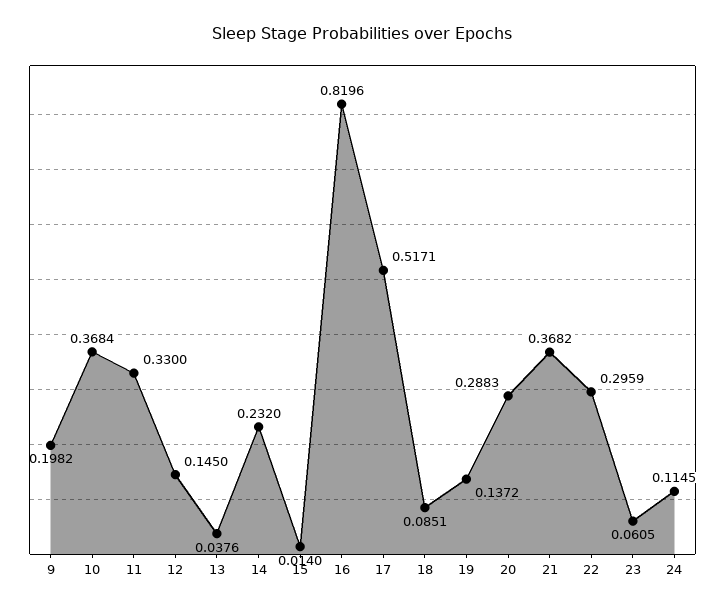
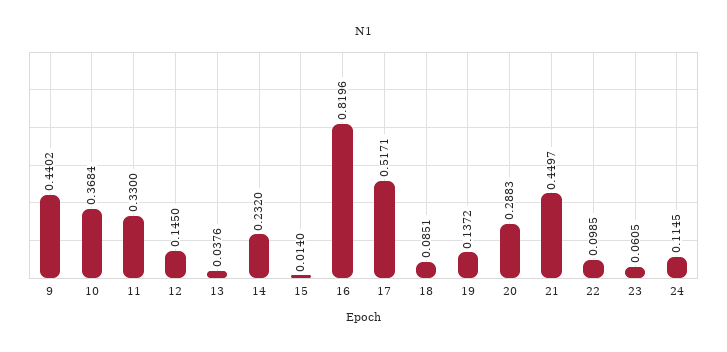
9: 0.1982 -> 0.4402
21: 0.3682 -> 0.4497
22: 0.2959 -> 0.0985

